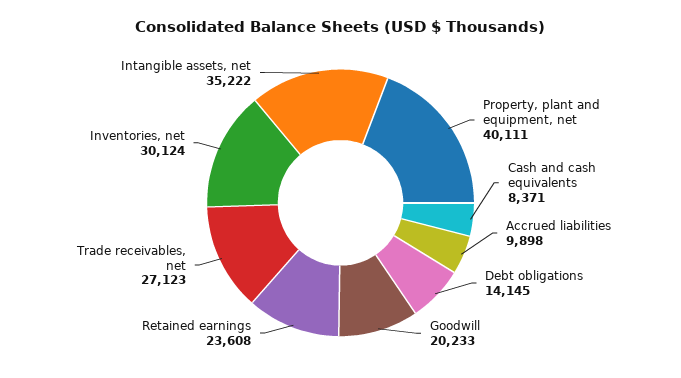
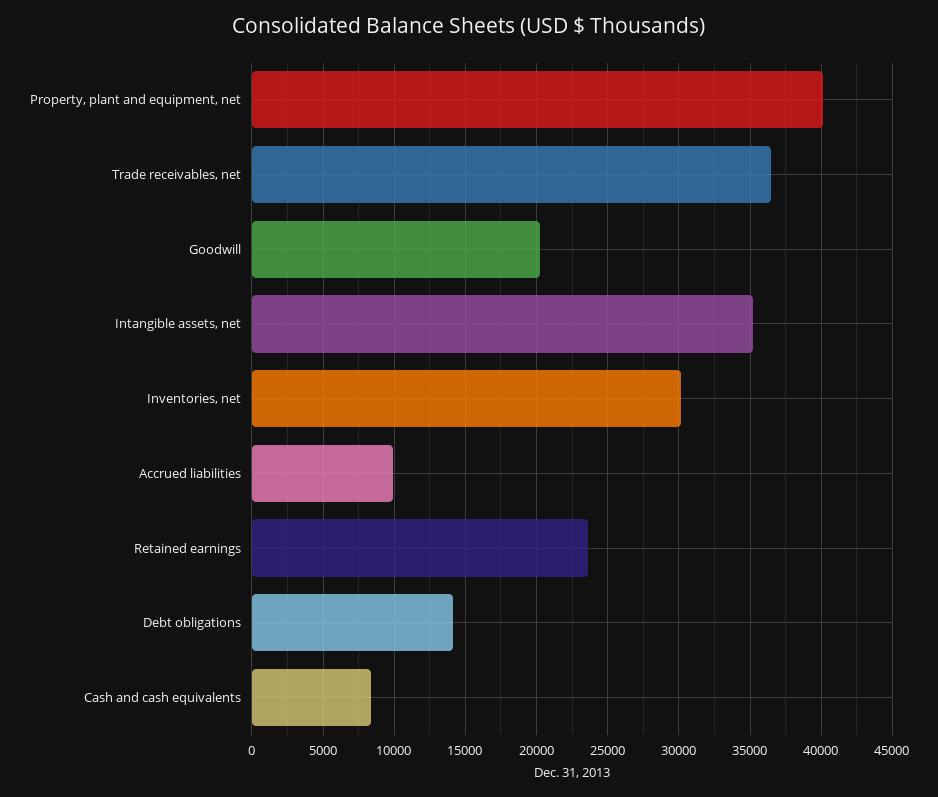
Trade receivables, net: 27123 -> 36500

